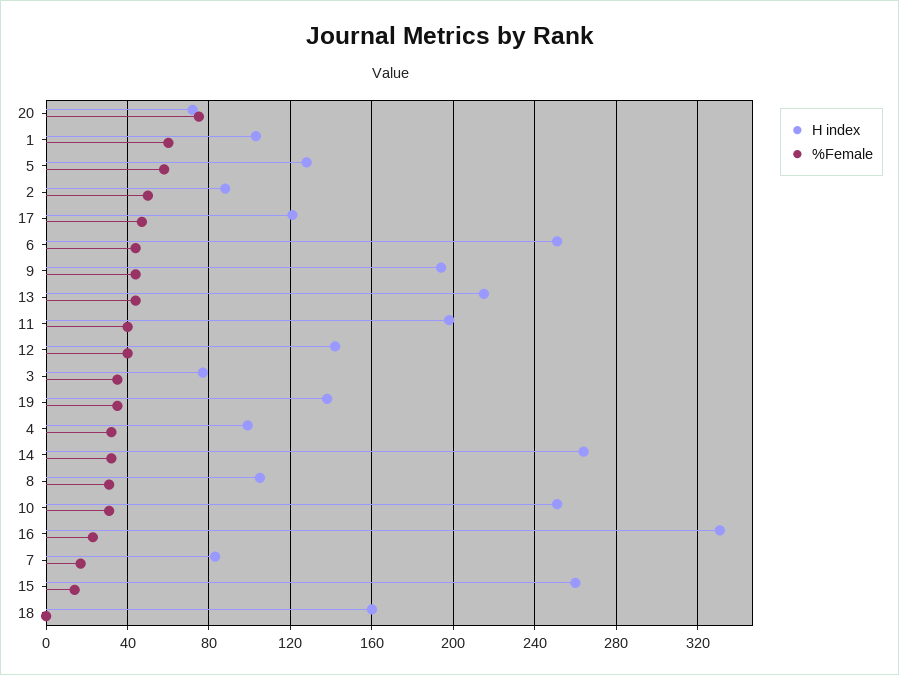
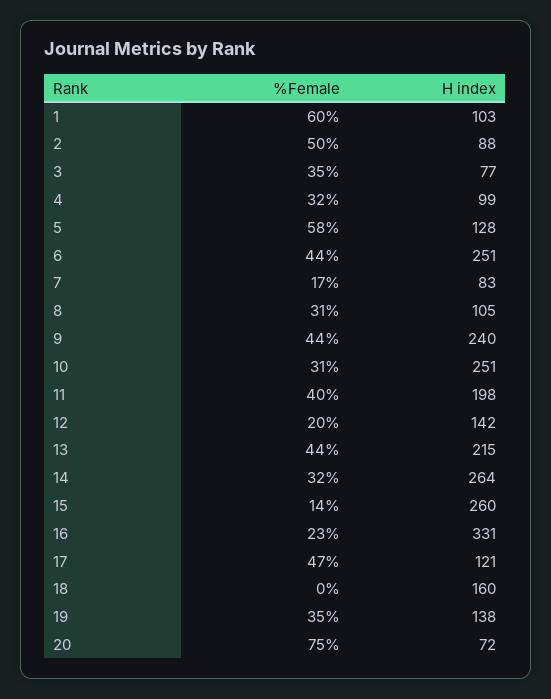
H index, 9: 195 -> 240
%Female, 12: 40 -> 20

